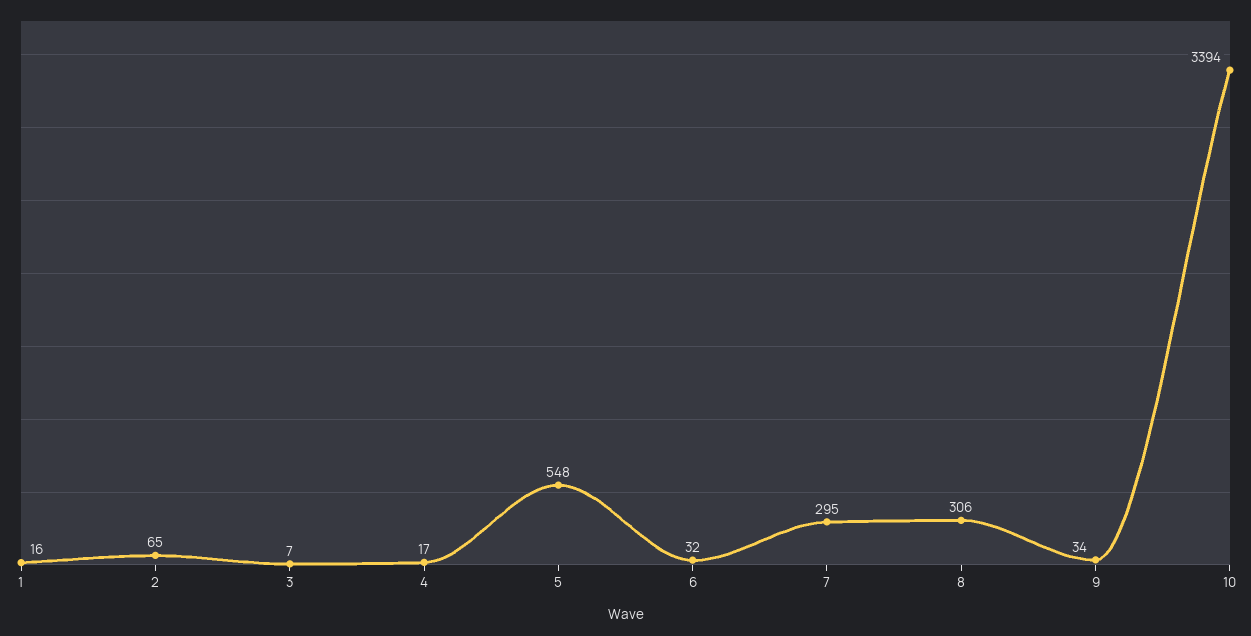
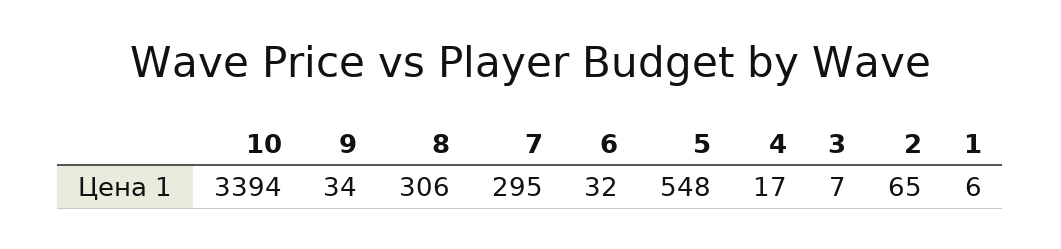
1: 16 -> 6

